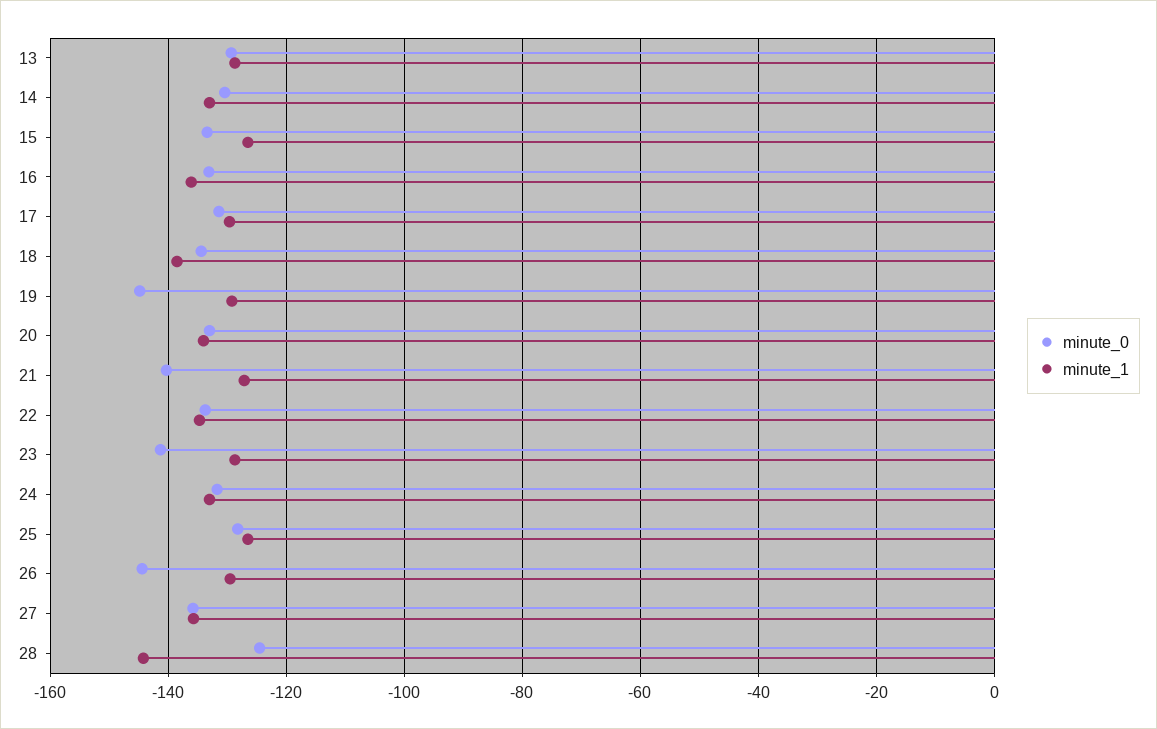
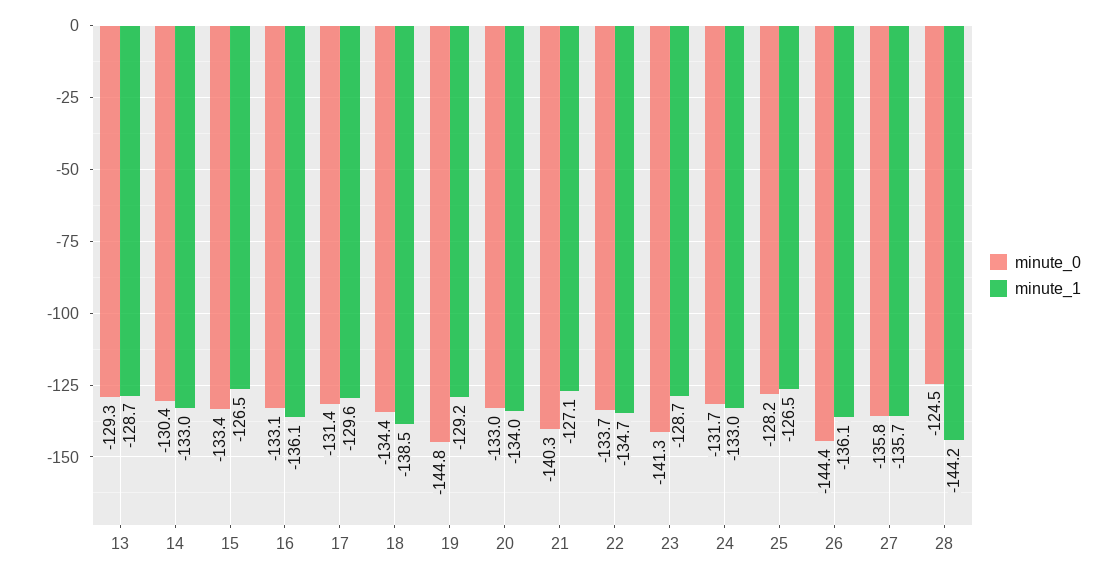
minute_1, 26: -130 -> -136.1

